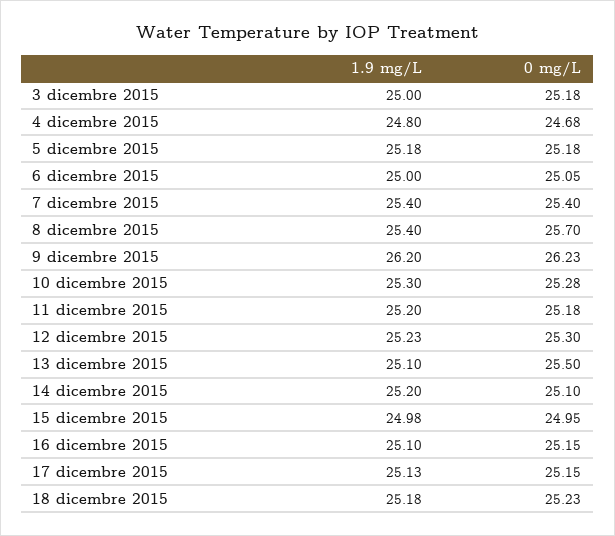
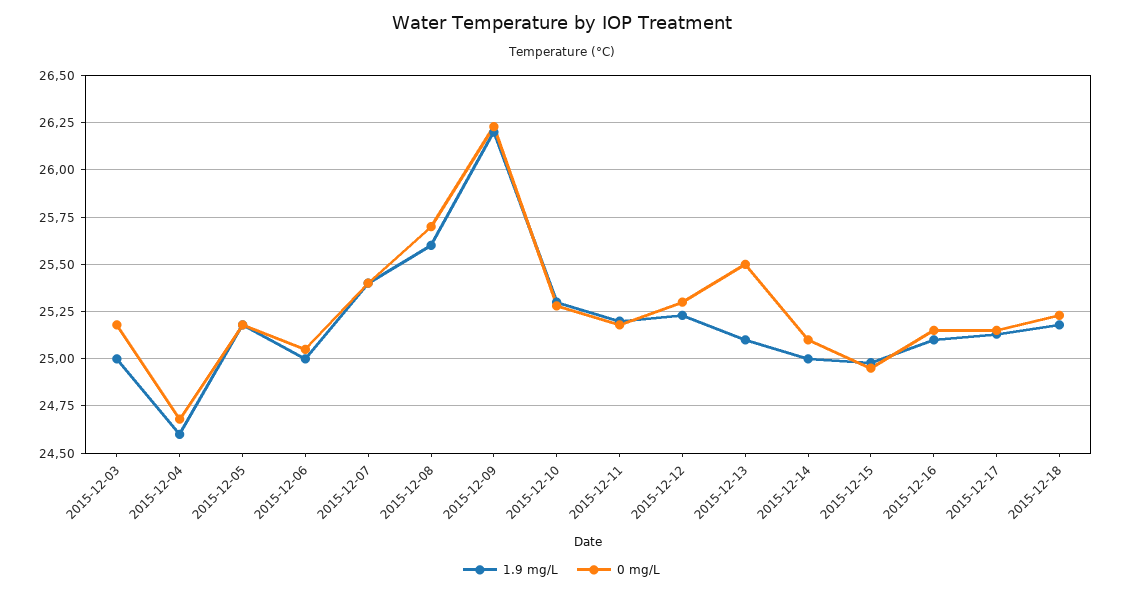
1.9 mg/L, 4 dicembre 2015: 24.8 -> 24.6
1.9 mg/L, 8 dicembre 2015: 25.4 -> 25.6
1.9 mg/L, 14 dicembre 2015: 25.2 -> 25

